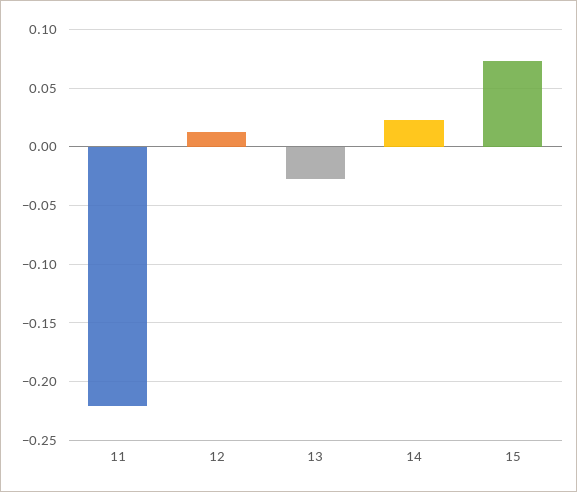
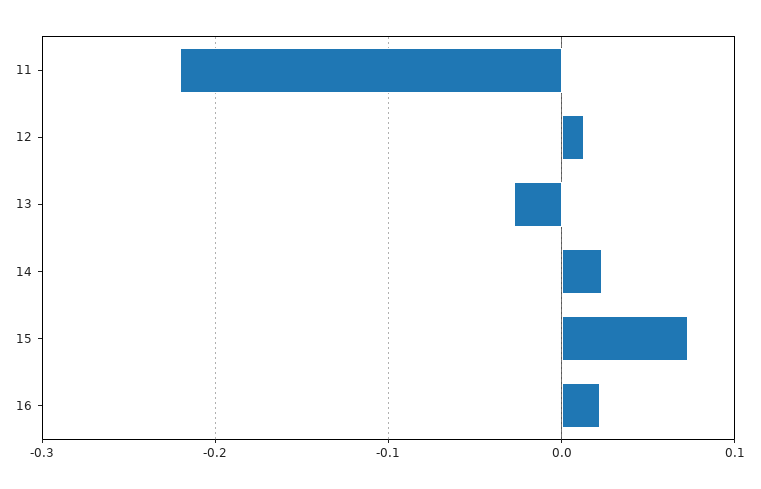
16: none -> 0.02

